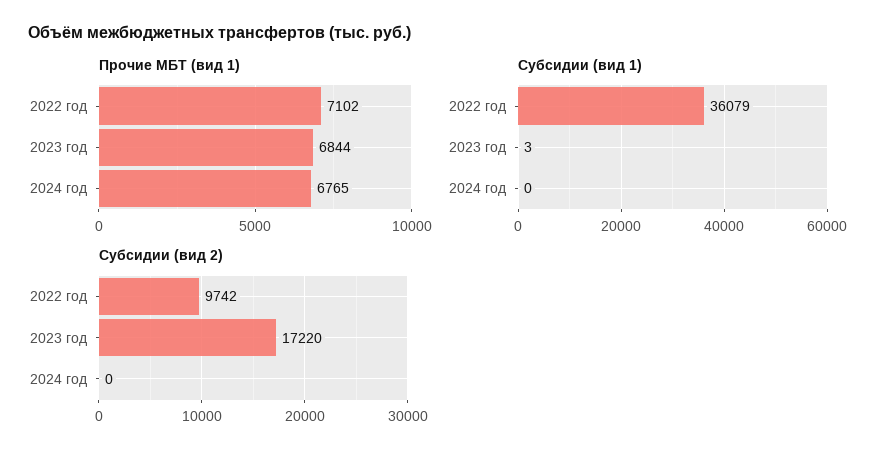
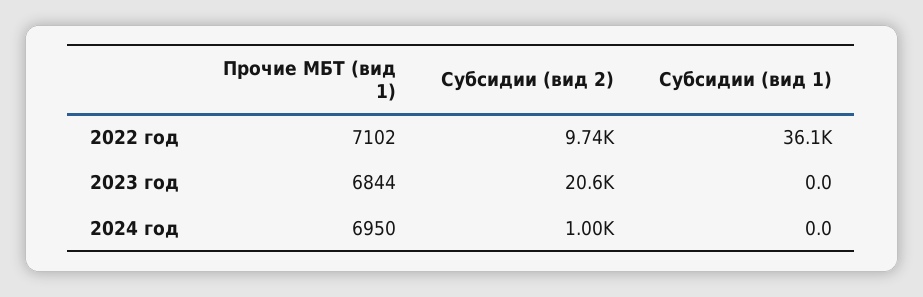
Прочие МБТ (вид 1), 2024 год: 6765 -> 6950
Субсидии (вид 1), 2023 год: 3 -> 0
Субсидии (вид 2), 2023 год: 17220 -> 20600
Субсидии (вид 2), 2024 год: 0 -> 1000

